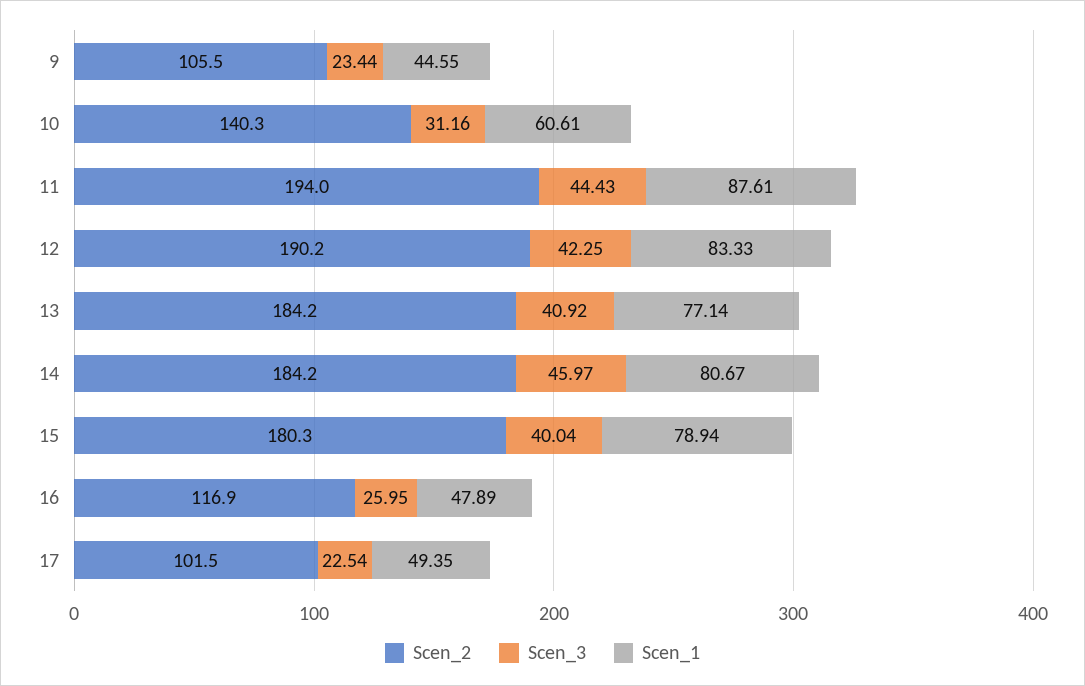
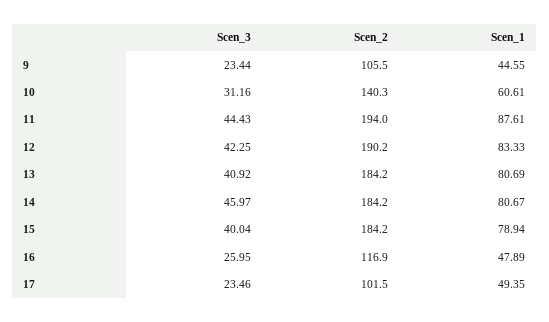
Scen_1, 13: 77.14 -> 80.69
Scen_2, 15: 180.3 -> 184.2
Scen_3, 17: 22.54 -> 23.46

